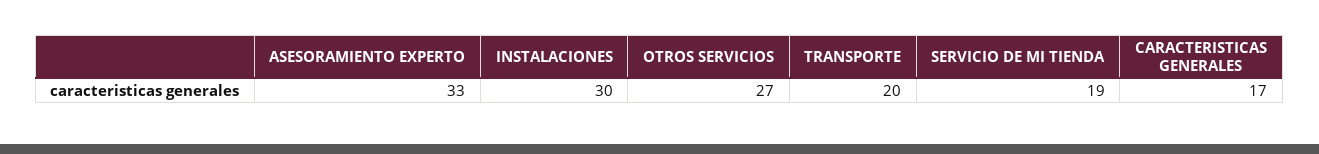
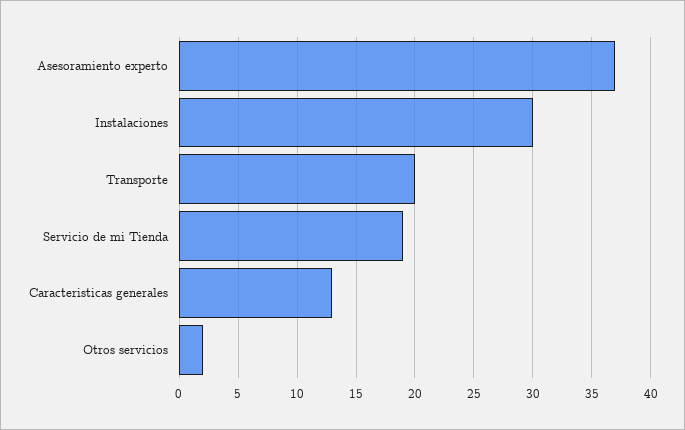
ASESORAMIENTO EXPERTO: 33 -> 37
OTROS SERVICIOS: 27 -> 2
CARACTERISTICAS GENERALES: 17 -> 13

